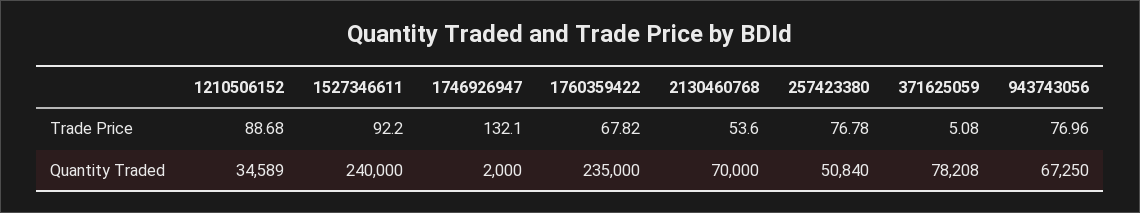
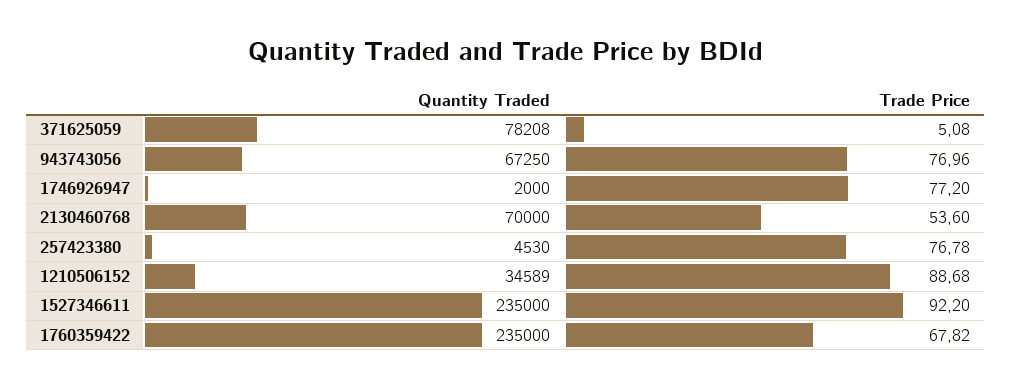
1746926947, Trade Price: 132.1 -> 77.2
1527346611, Quantity Traded: 240000 -> 235000
257423380, Quantity Traded: 50840 -> 4530

